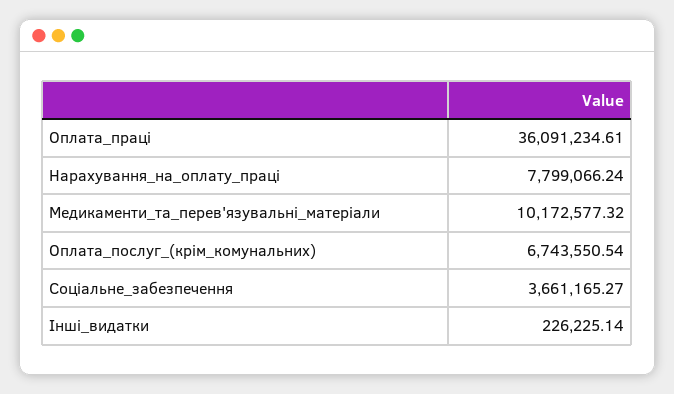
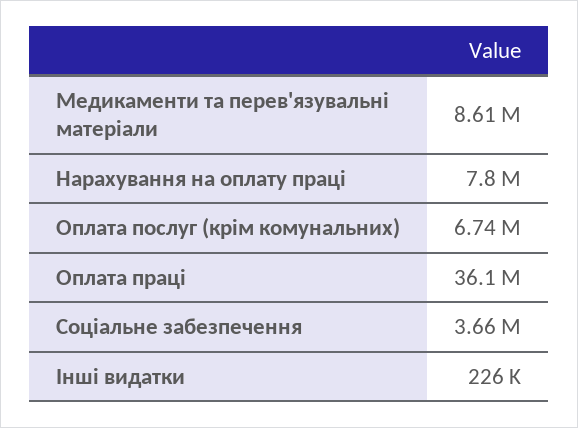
Медикаменти_та_перев'язувальні_матеріали: 10172577.32 -> 8610000

